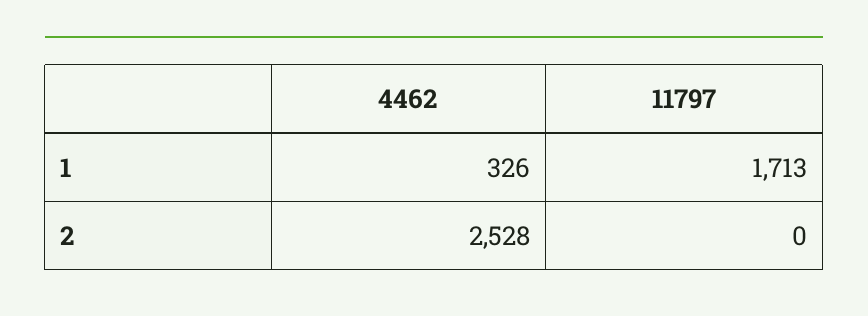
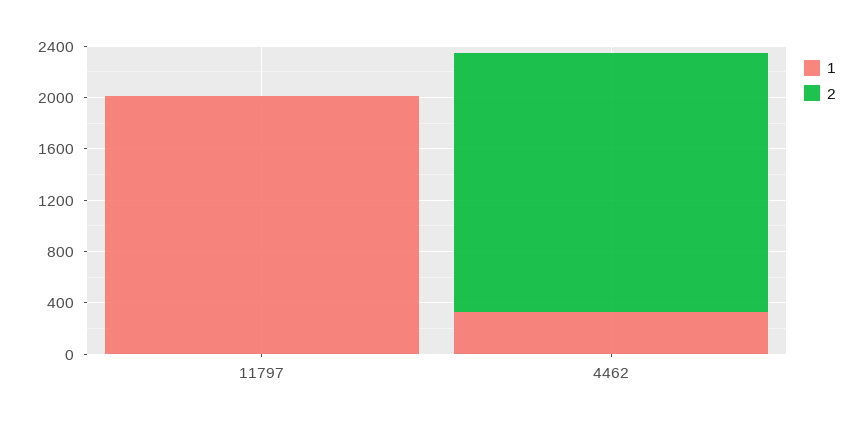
1, 11797: 1713 -> 2000
2, 4462: 2528 -> 2000

